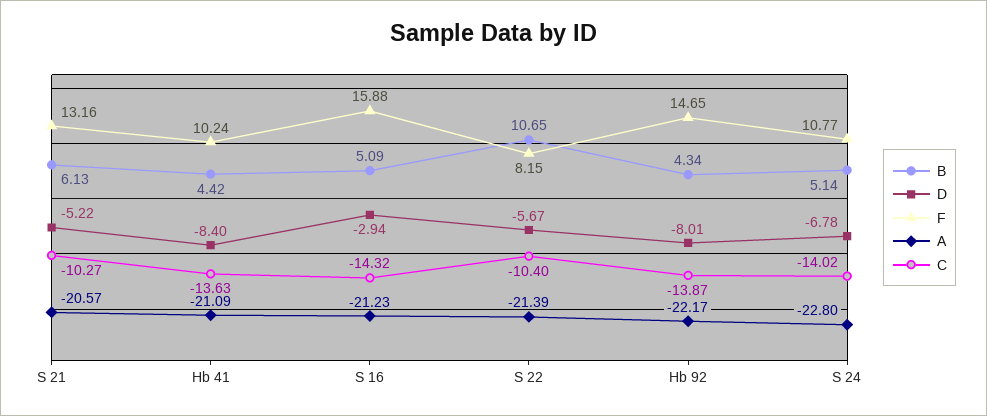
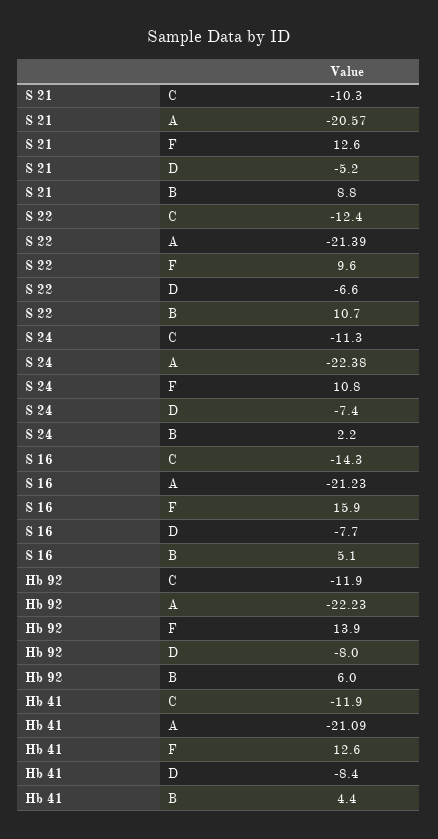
B, S 21: 6.13 -> 8.8
F, S 21: 13.16 -> 12.6
F, Hb 41: 10.24 -> 12.6
C, Hb 41: -13.63 -> -11.9
D, S 16: -2.94 -> -7.7
D, S 22: -5.67 -> -6.6
F, S 22: 8.15 -> 9.6
C, S 22: -10.4 -> -12.4
B, Hb 92: 4.34 -> 6
F, Hb 92: 14.65 -> 13.9
A, Hb 92: -22.17 -> -22.23
C, Hb 92: -13.87 -> -11.9
B, S 24: 5.14 -> 2.2
D, S 24: -6.78 -> -7.4
A, S 24: -22.8 -> -22.38
C, S 24: -14.02 -> -11.3

